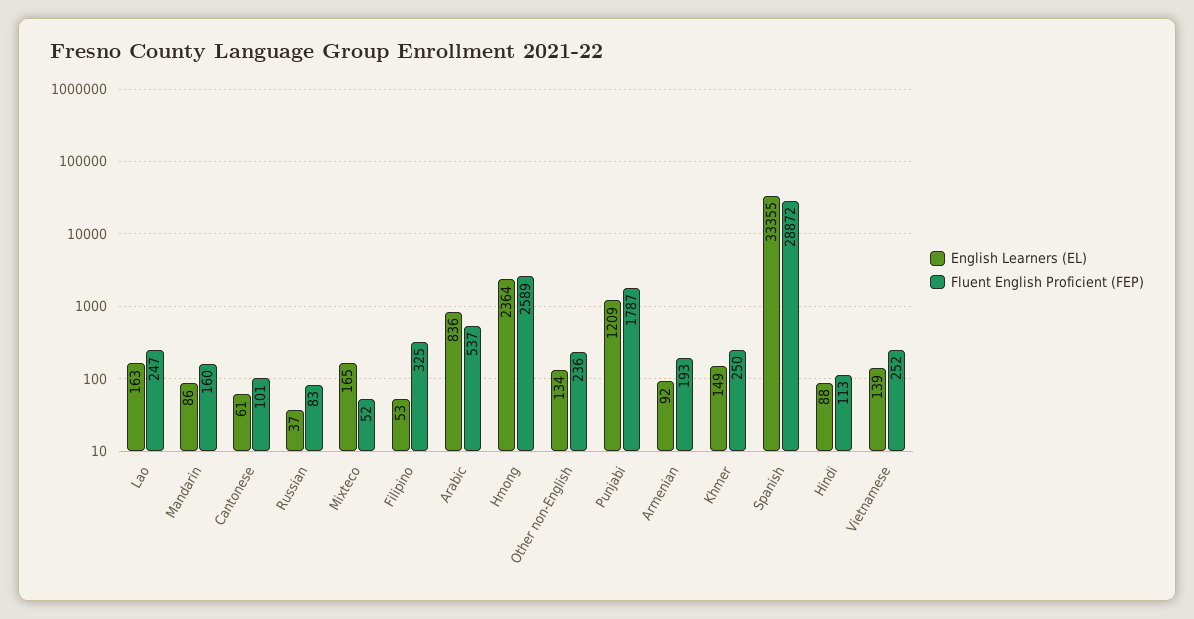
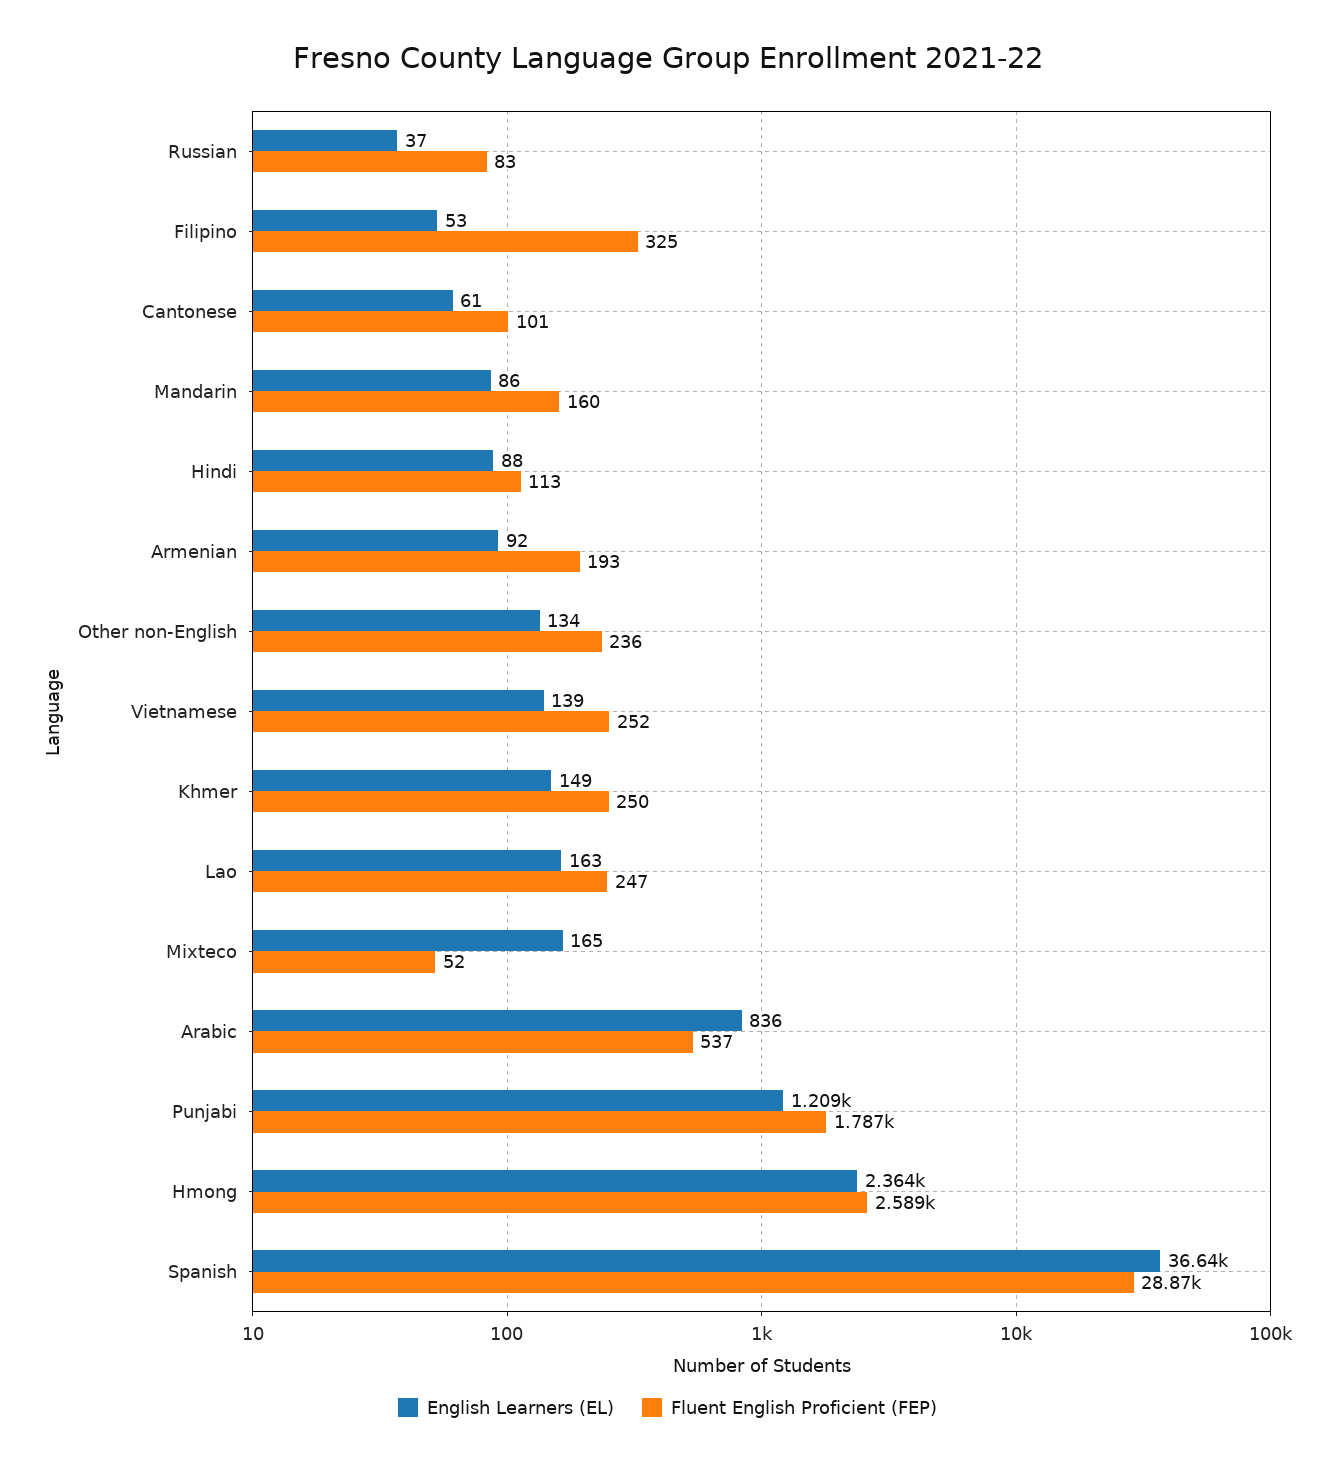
English Learners (EL), Spanish: 33355 -> 36640

